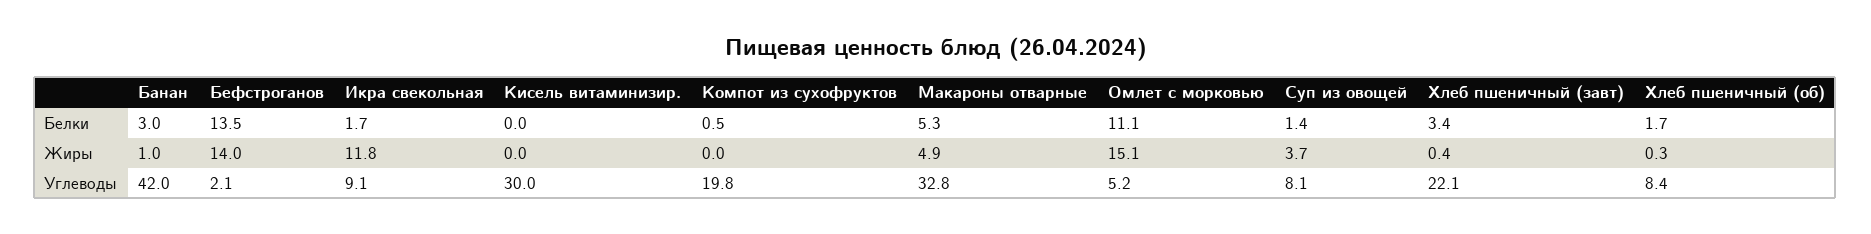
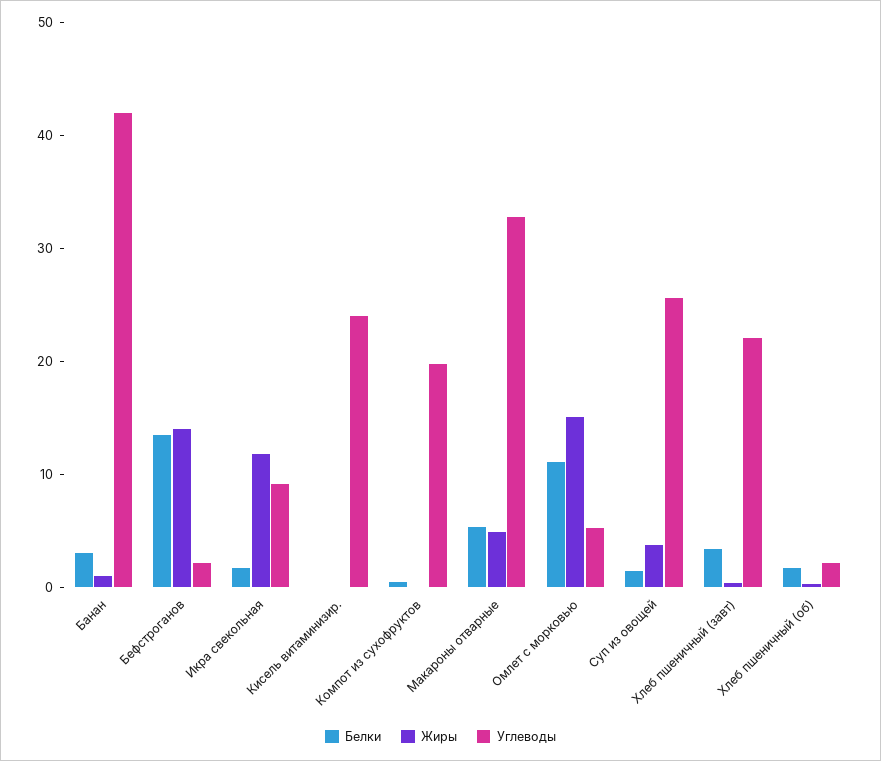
Углеводы, Кисель витаминизир.: 30 -> 24
Углеводы, Суп из овощей: 8.1 -> 26
Углеводы, Хлеб пшеничный (об): 8.4 -> 2

